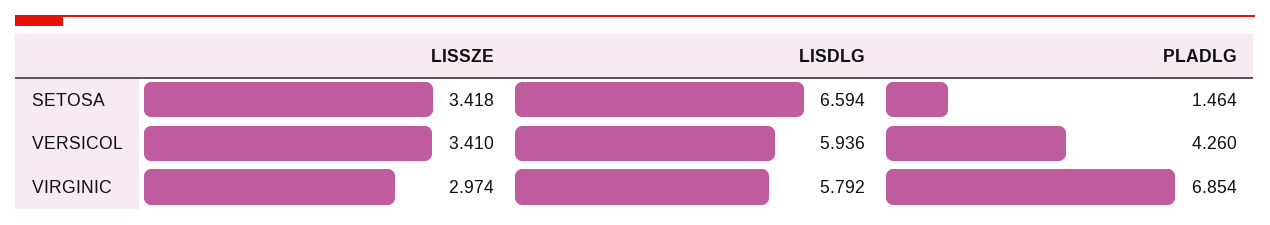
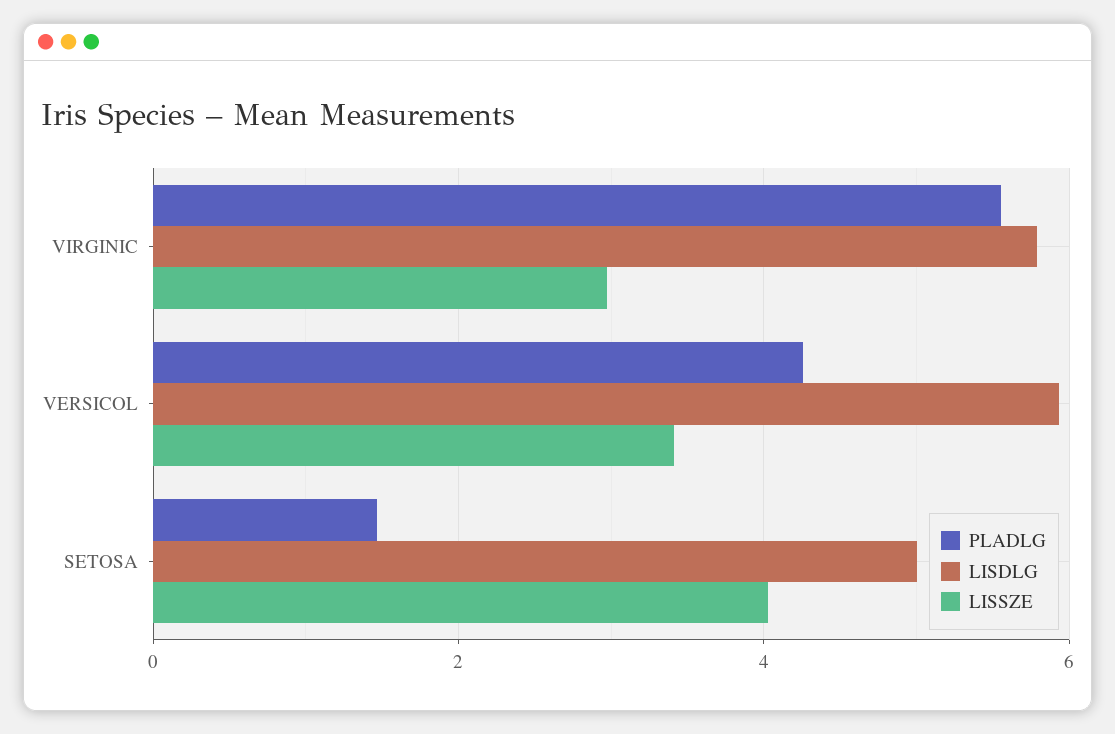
LISSZE, SETOSA: 3.418 -> 4
LISDLG, SETOSA: 6.594 -> 5
PLADLG, VIRGINIC: 6.854 -> 5.6

